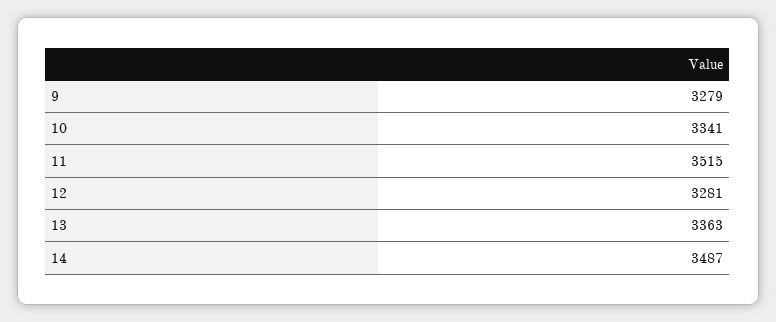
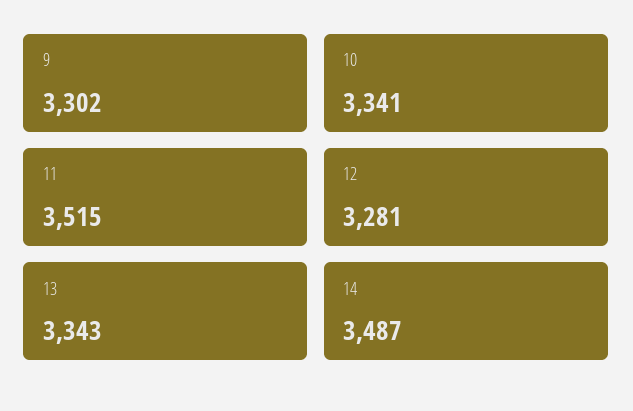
9: 3279 -> 3302
13: 3363 -> 3343

